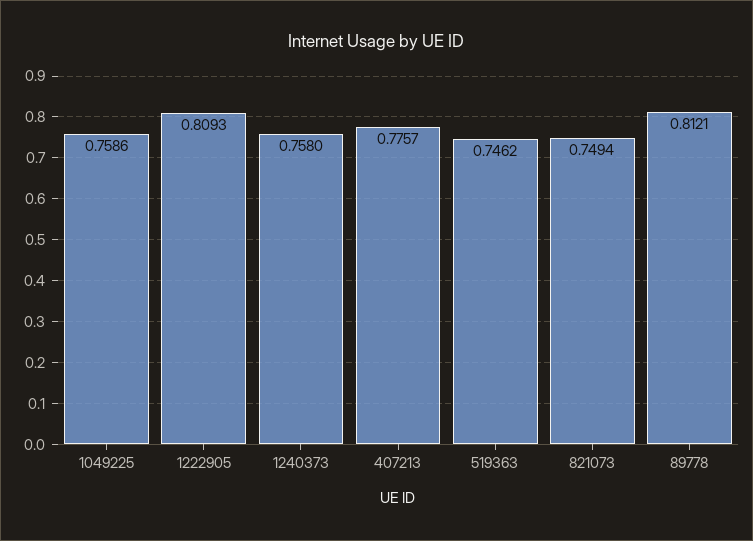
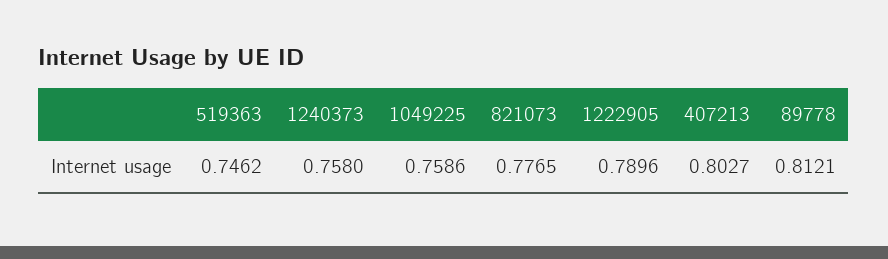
1222905: 0.8093 -> 0.7896
407213: 0.7757 -> 0.8027
821073: 0.7494 -> 0.7765

